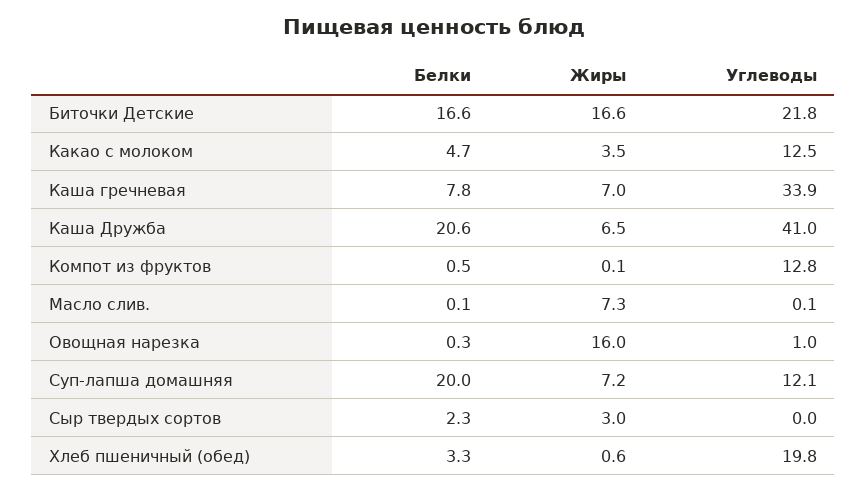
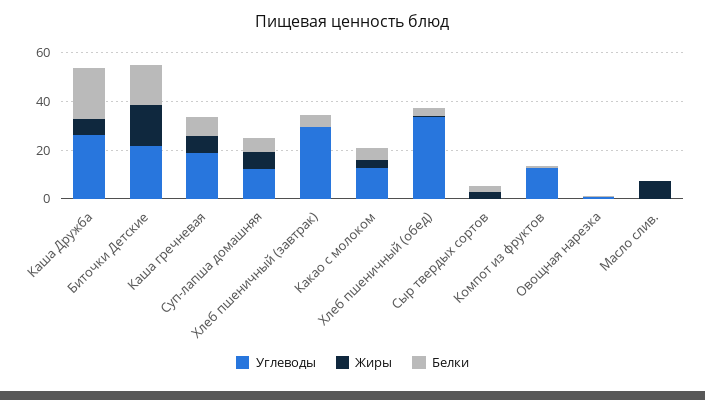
Углеводы, Каша гречневая: 33.9 -> 20
Углеводы, Каша Дружба: 41 -> 25
Жиры, Овощная нарезка: 16 -> 0
Белки, Суп-лапша домашняя: 20 -> 5
Углеводы, Хлеб пшеничный (обед): 19.8 -> 35
Углеводы, Хлеб пшеничный (завтрак): none -> 30
Жиры, Хлеб пшеничный (завтрак): none -> 0
Белки, Хлеб пшеничный (завтрак): none -> 5

